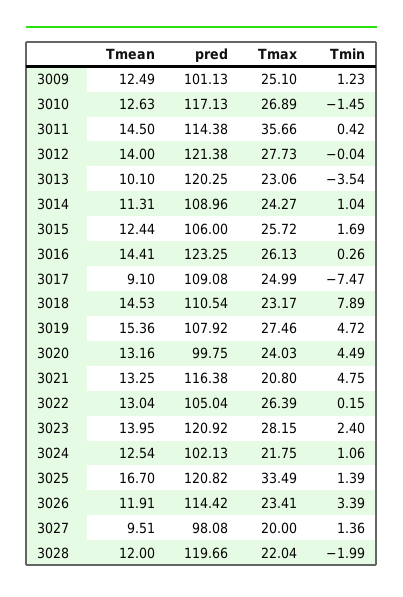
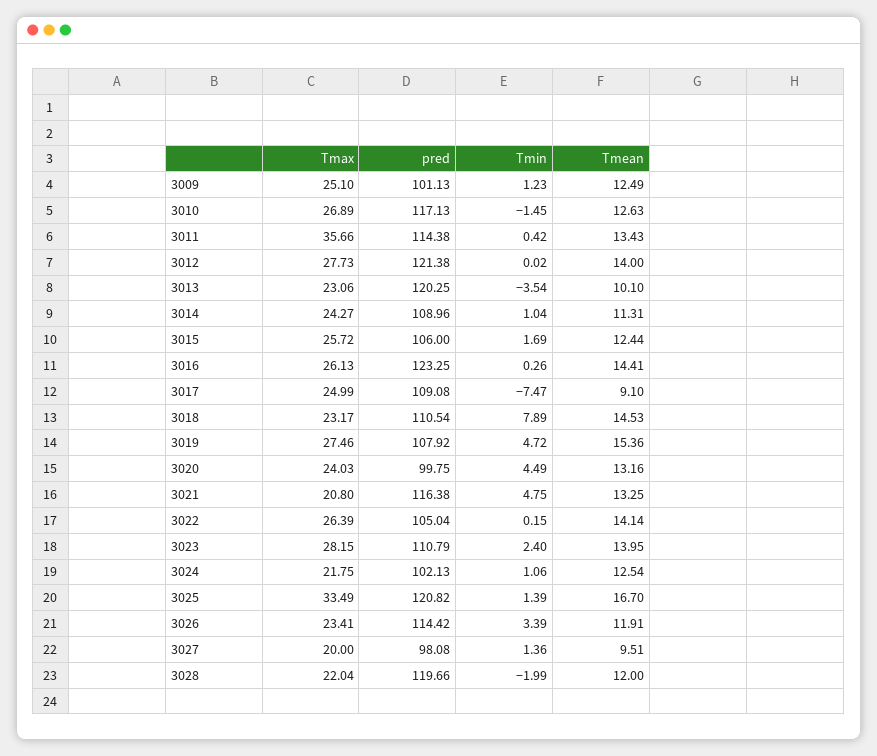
Tmean, 3011: 14.5 -> 13.43
Tmin, 3012: -0.04 -> 0.02
Tmean, 3022: 13.04 -> 14.14
pred, 3023: 120.92 -> 110.79

